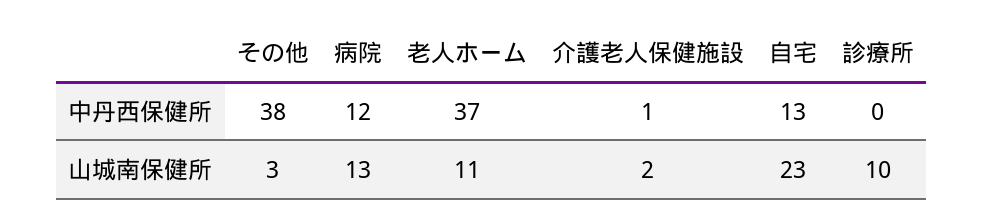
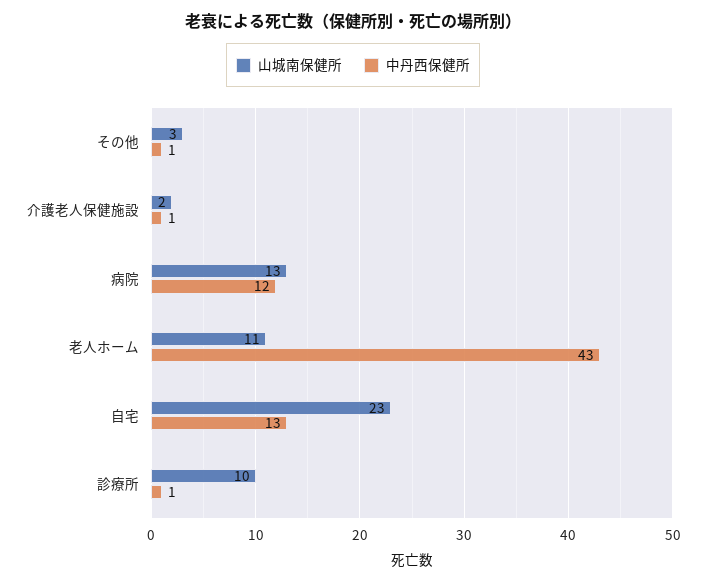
中丹西保健所, その他: 38 -> 1
中丹西保健所, 老人ホーム: 37 -> 43
中丹西保健所, 診療所: 0 -> 1

